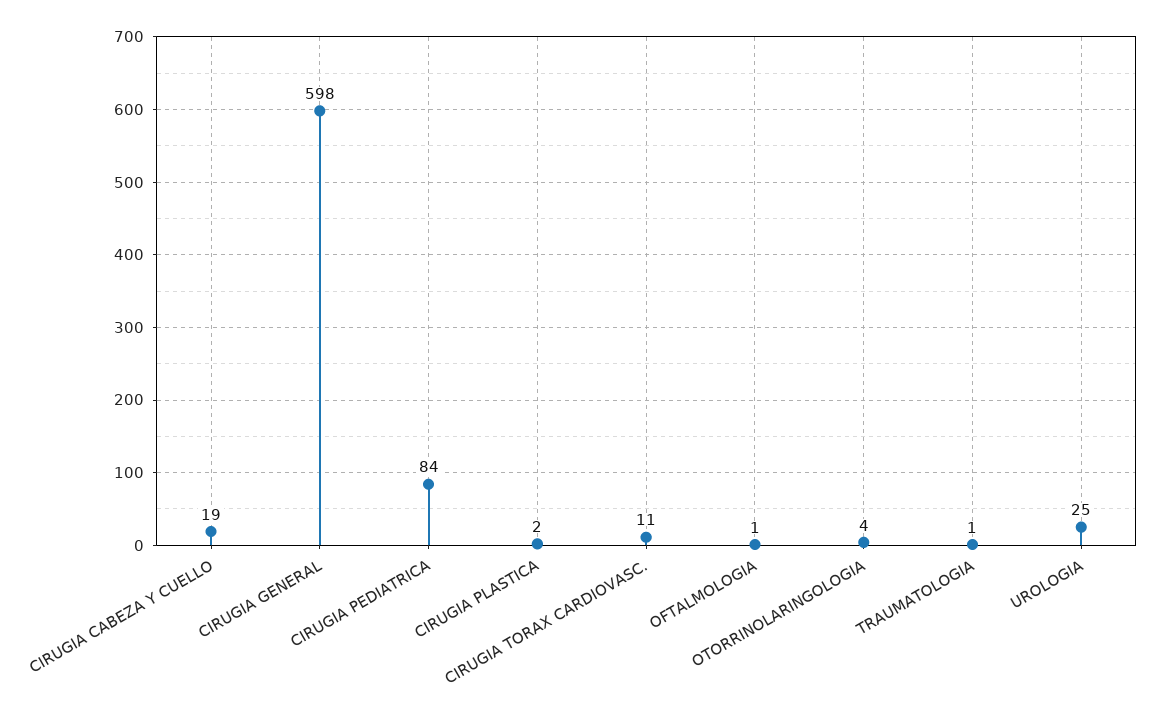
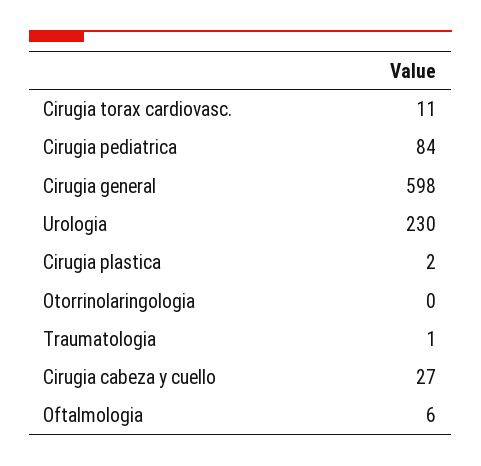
CIRUGIA CABEZA Y CUELLO: 19 -> 27
OFTALMOLOGIA: 1 -> 6
OTORRINOLARINGOLOGIA: 4 -> 0
UROLOGIA: 25 -> 230

